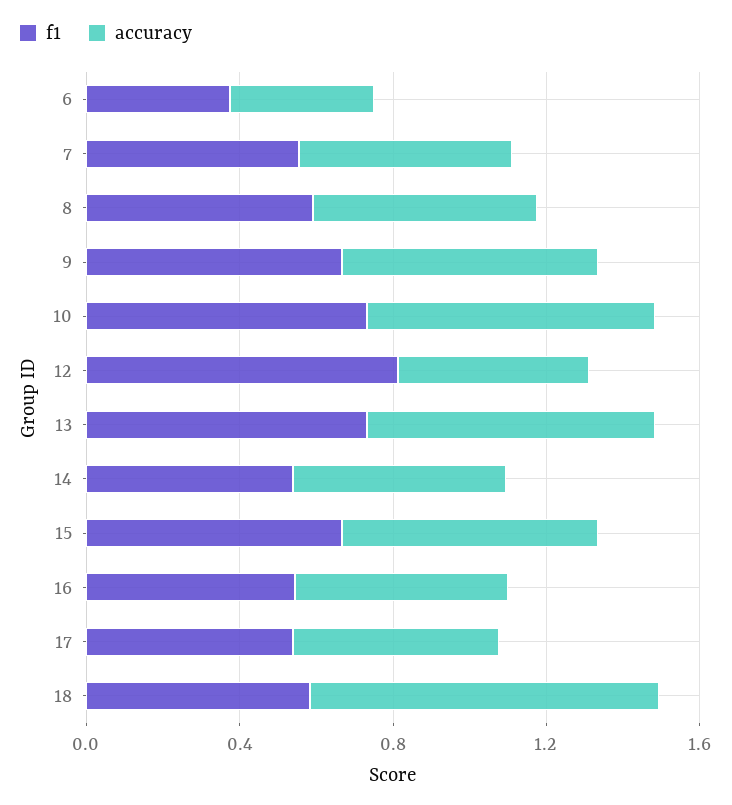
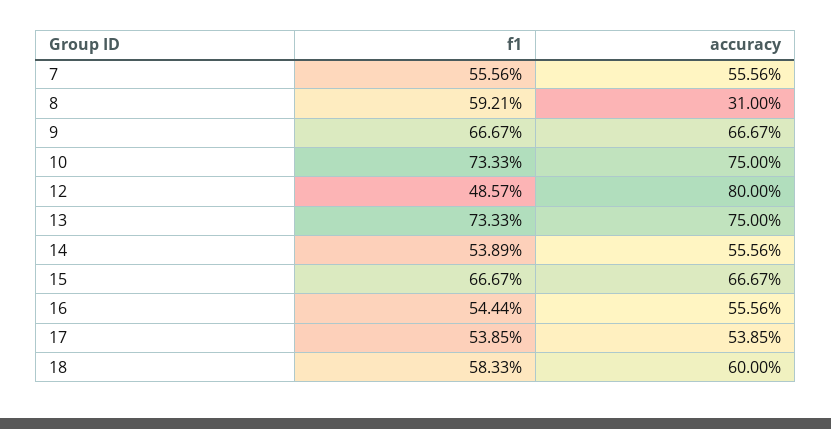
f1, 6: 0.4 -> none
accuracy, 6: 0.4 -> none
accuracy, 8: 0.6 -> 0.31
f1, 12: 0.8 -> 0.4857
accuracy, 12: 0.5 -> 0.8
accuracy, 18: 0.9 -> 0.6

